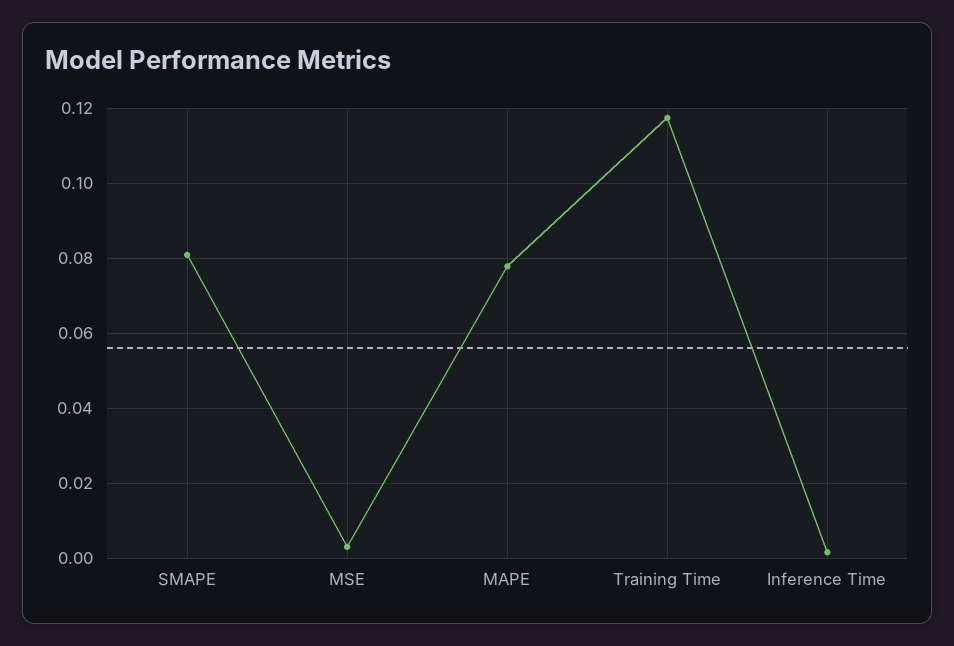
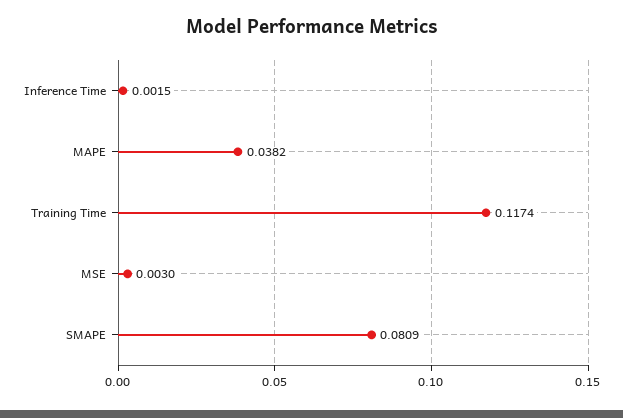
MAPE: 0.078 -> 0.0382

